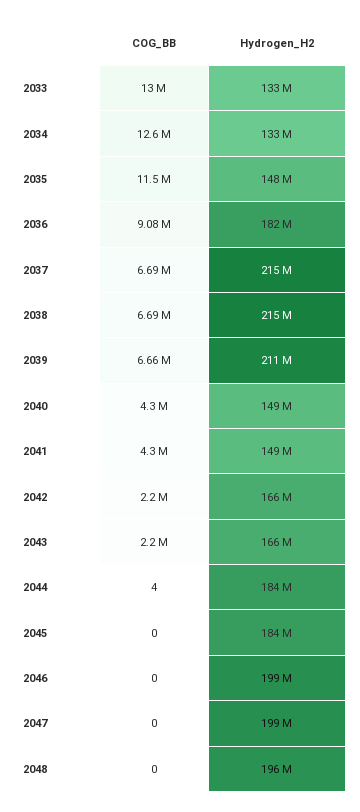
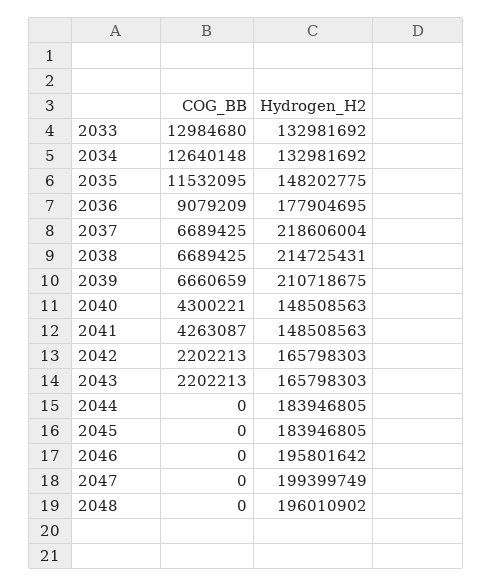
Hydrogen_H2, 2036: 182000000 -> 177904695
Hydrogen_H2, 2037: 215000000 -> 218606004
COG_BB, 2041: 4300000 -> 4263087
COG_BB, 2044: 4 -> 0
Hydrogen_H2, 2046: 199000000 -> 195801642

